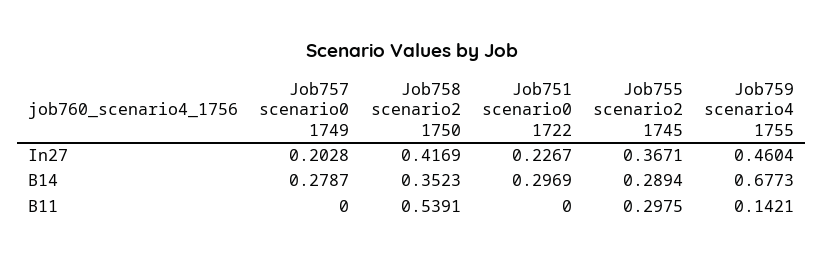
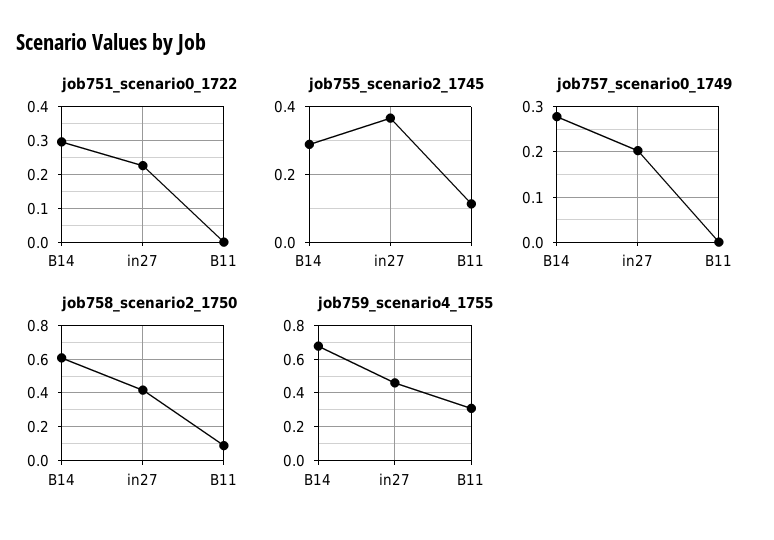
Job758 scenario2 1750, B14: 0.3523 -> 0.6
Job758 scenario2 1750, B11: 0.5391 -> 0.1
Job755 scenario2 1745, B11: 0.2975 -> 0.12
Job759 scenario4 1755, B11: 0.1421 -> 0.3

